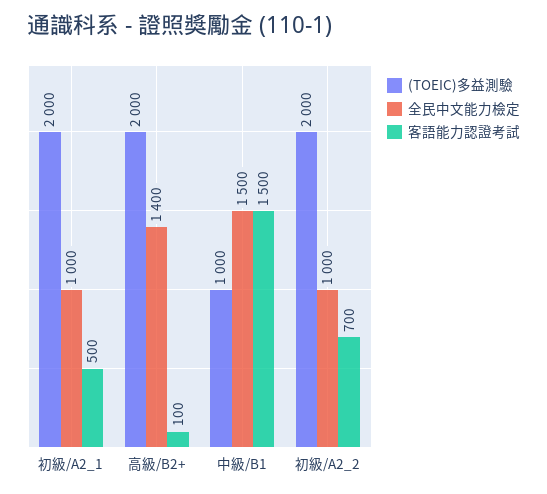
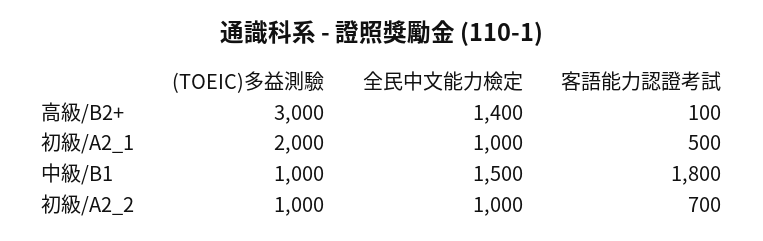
(TOEIC)多益測驗, 高級/B2+: 2000 -> 3000
客語能力認證考試, 中級/B1: 1500 -> 1800
(TOEIC)多益測驗, 初級/A2_2: 2000 -> 1000

